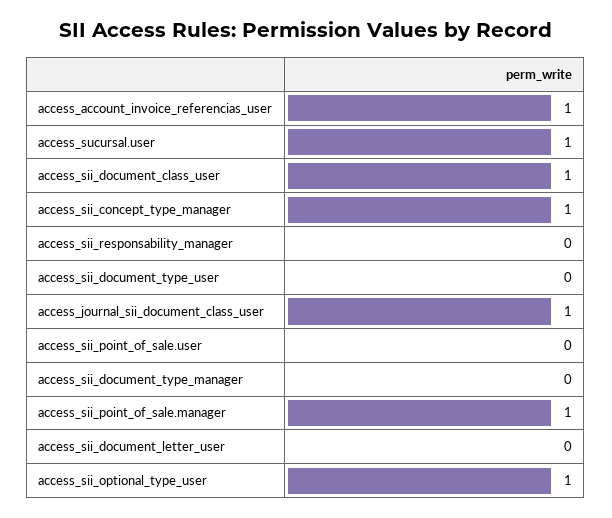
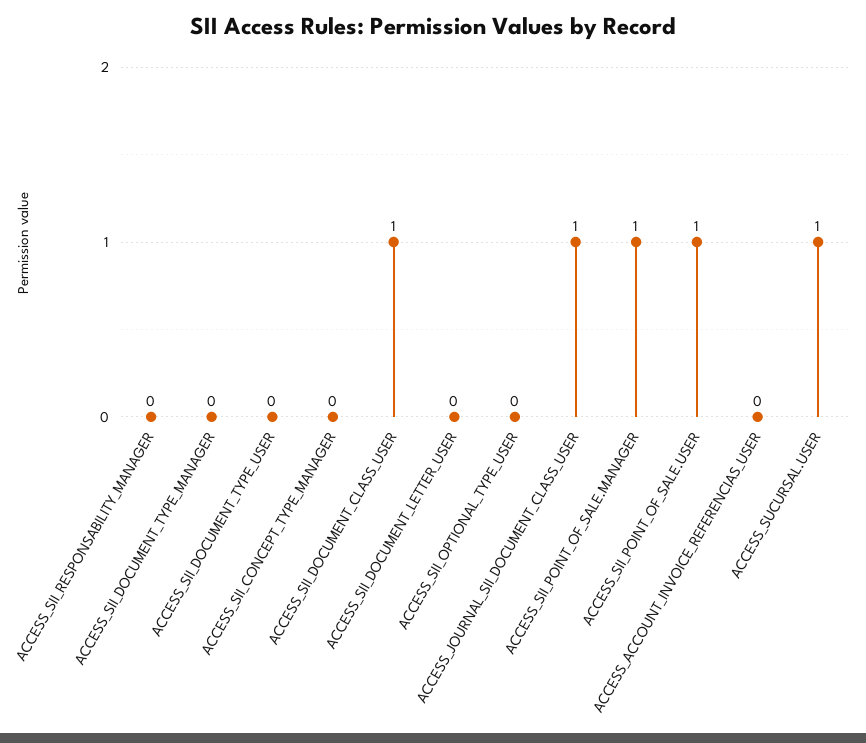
access_account_invoice_referencias_user: 1 -> 0
access_sii_concept_type_manager: 1 -> 0
access_sii_point_of_sale.user: 0 -> 1
access_sii_optional_type_user: 1 -> 0

